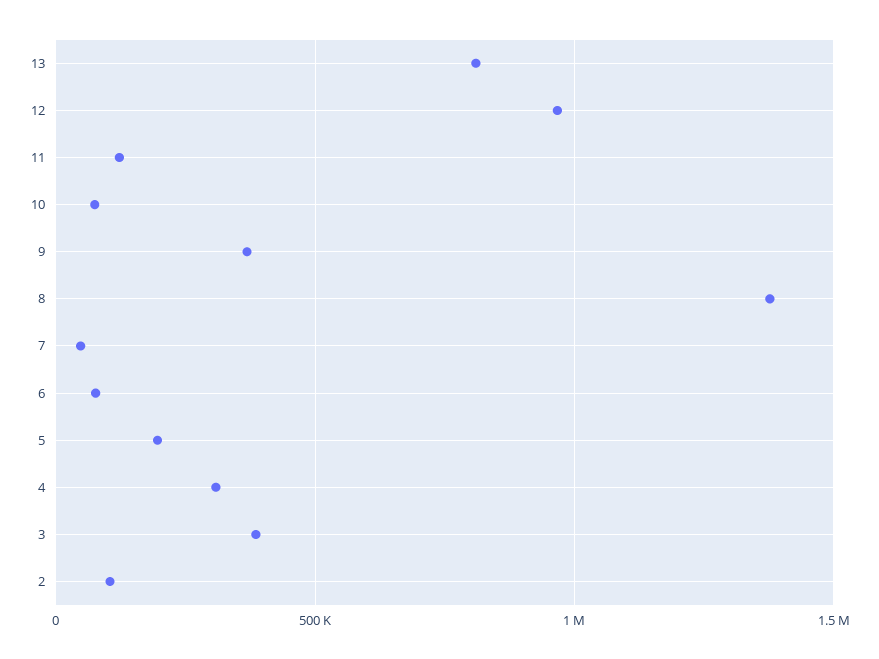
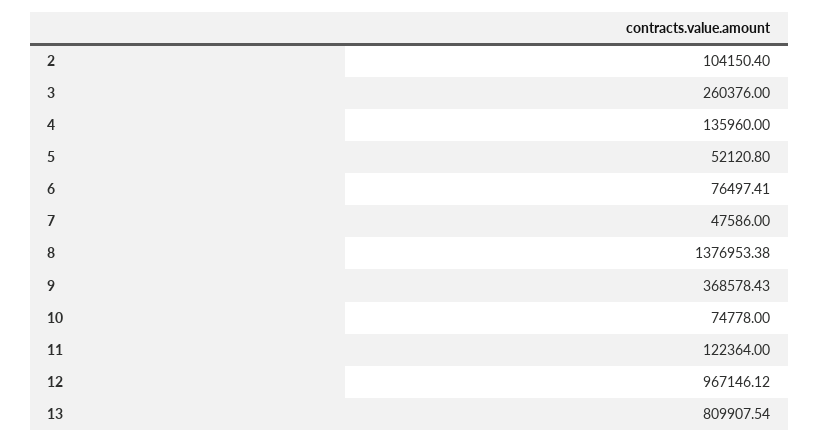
5: 200000 -> 52120.8
4: 300000 -> 135960
3: 400000 -> 260376

